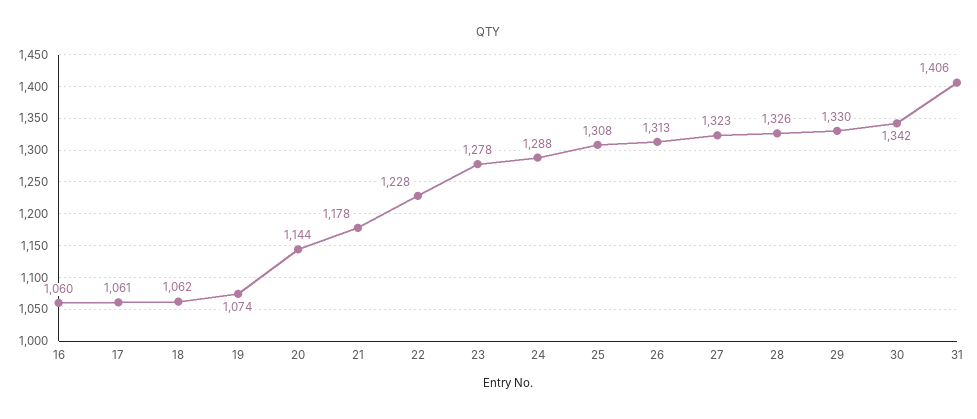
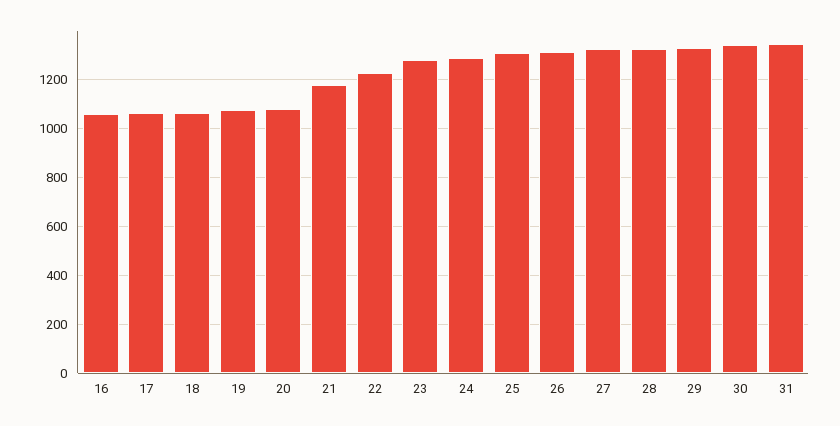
20: 1144 -> 1075
31: 1406 -> 1350

